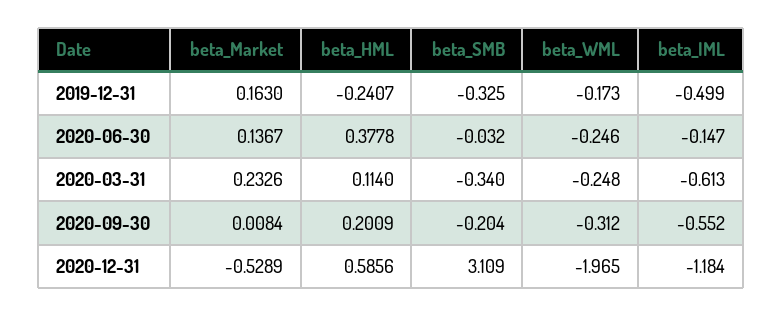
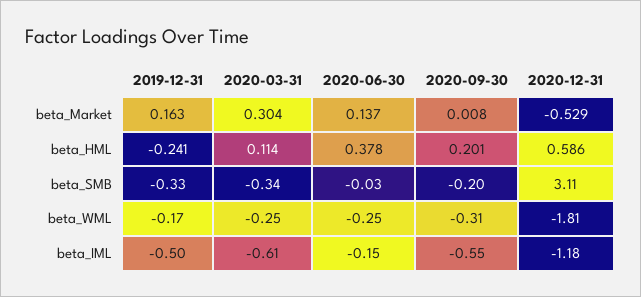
beta_Market, 2020-03-31: 0.2326 -> 0.304
beta_WML, 2020-12-31: -1.965 -> -1.81

